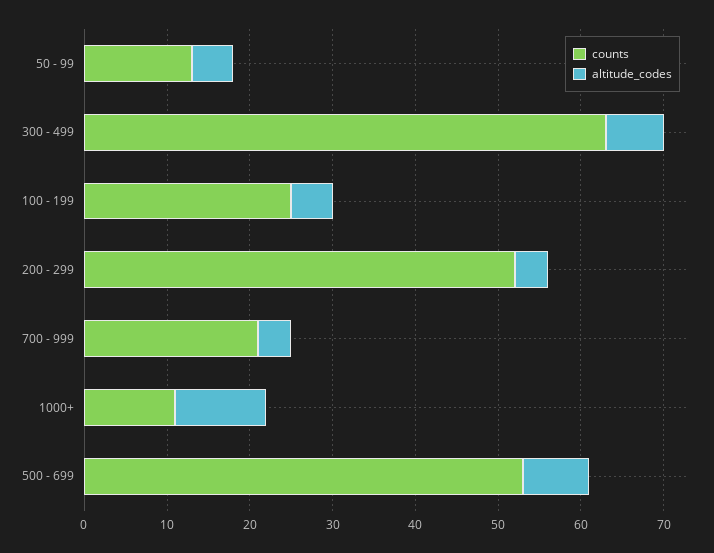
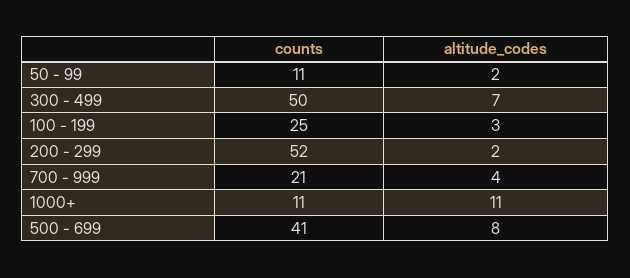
counts, 50 - 99: 13 -> 11
altitude_codes, 50 - 99: 5 -> 2
counts, 300 - 499: 63 -> 50
altitude_codes, 100 - 199: 5 -> 3
altitude_codes, 200 - 299: 4 -> 2
counts, 500 - 699: 53 -> 41

